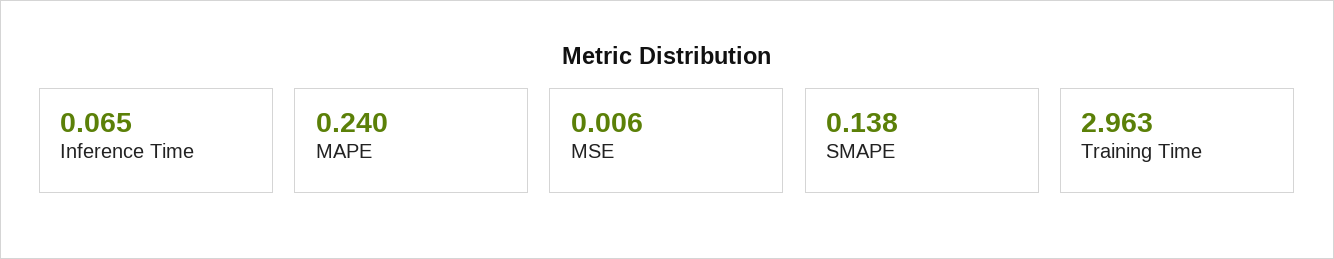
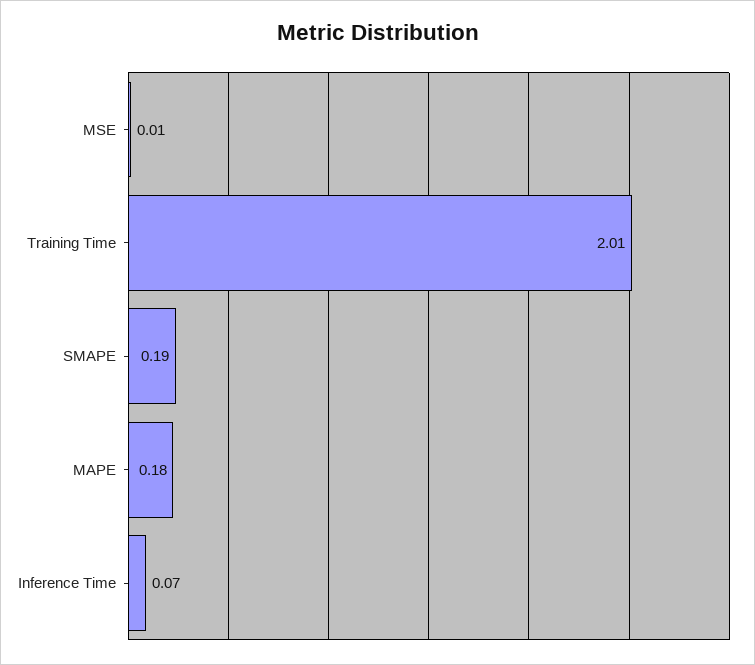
MAPE: 0.24 -> 0.18
SMAPE: 0.138 -> 0.19
Training Time: 2.963 -> 2.01

